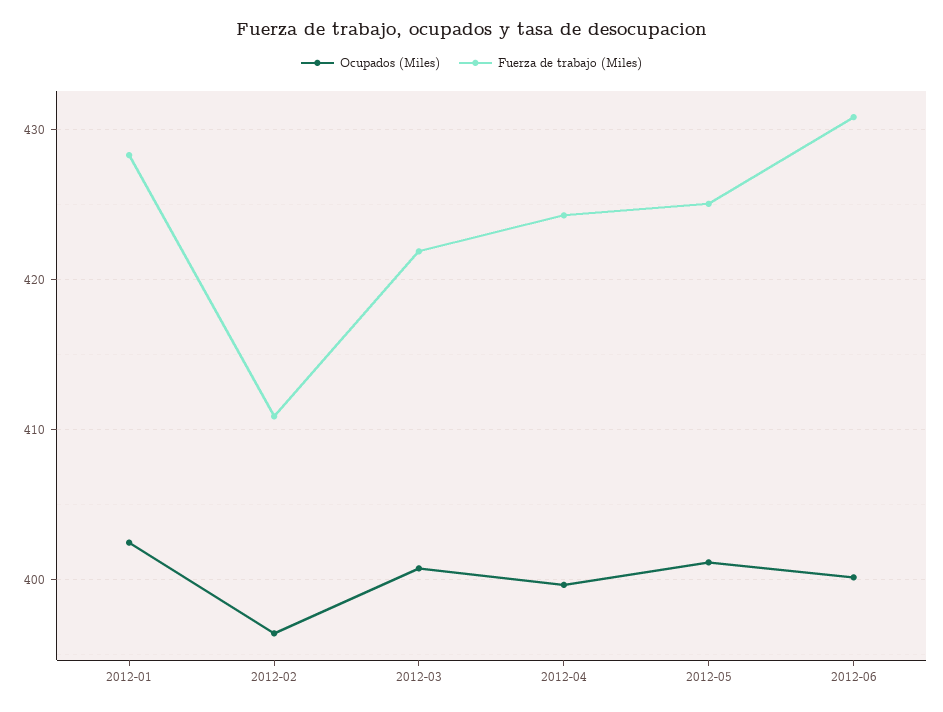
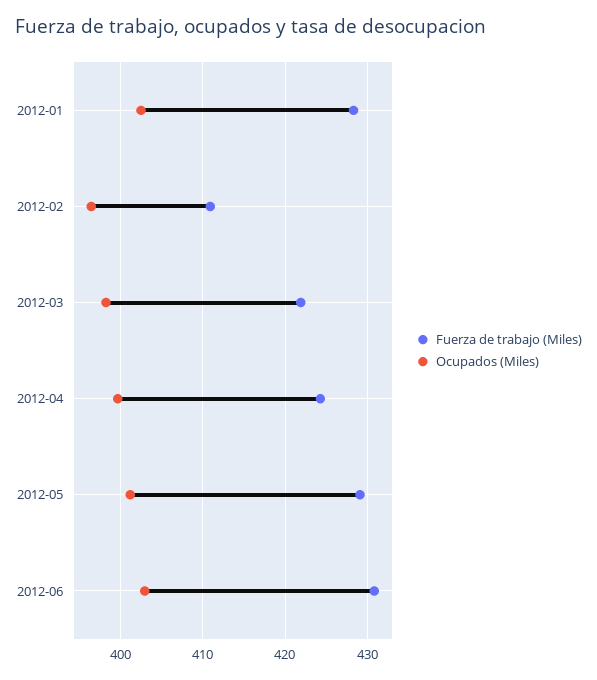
Ocupados (Miles), 2012-03: 401 -> 398
Fuerza de trabajo (Miles), 2012-05: 425 -> 429
Ocupados (Miles), 2012-06: 400 -> 403

